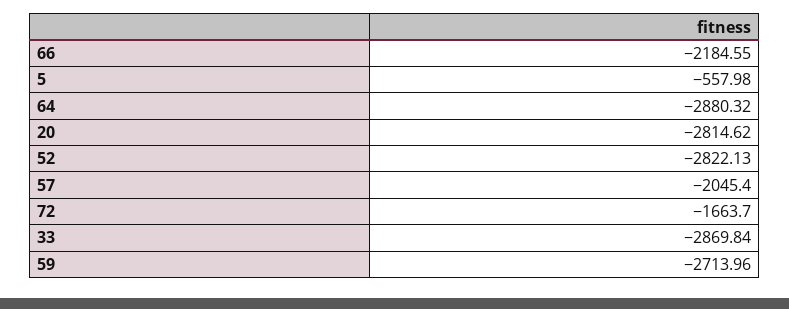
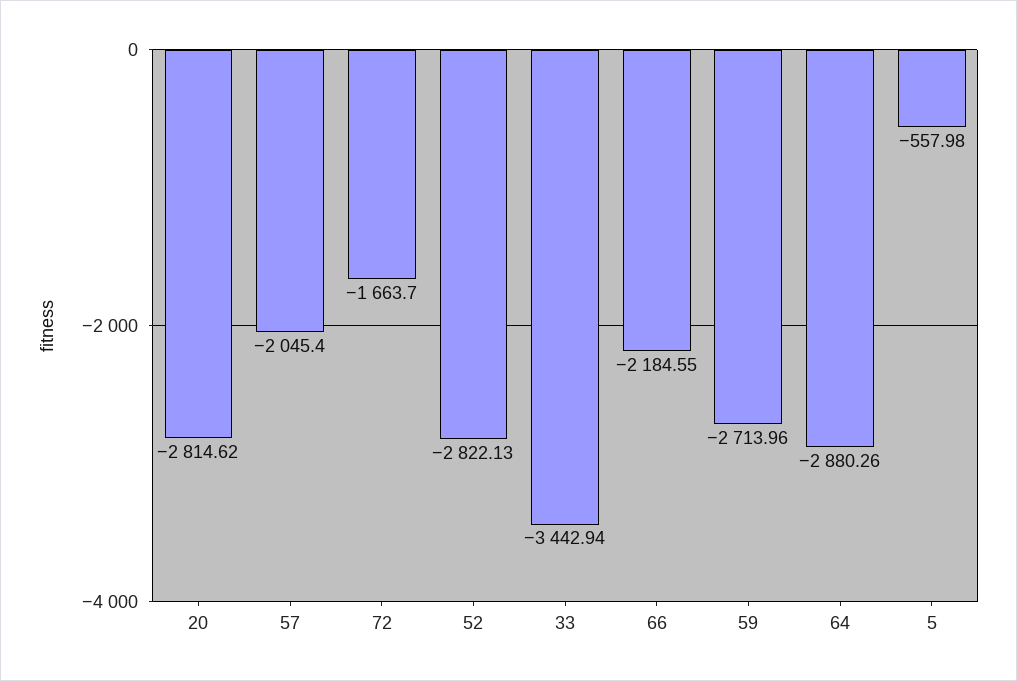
64: -2880.32 -> -2880.26
33: -2869.84 -> -3442.94

